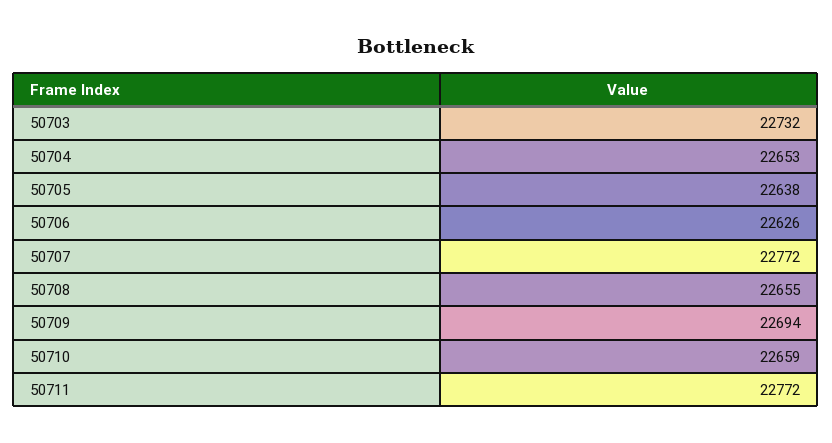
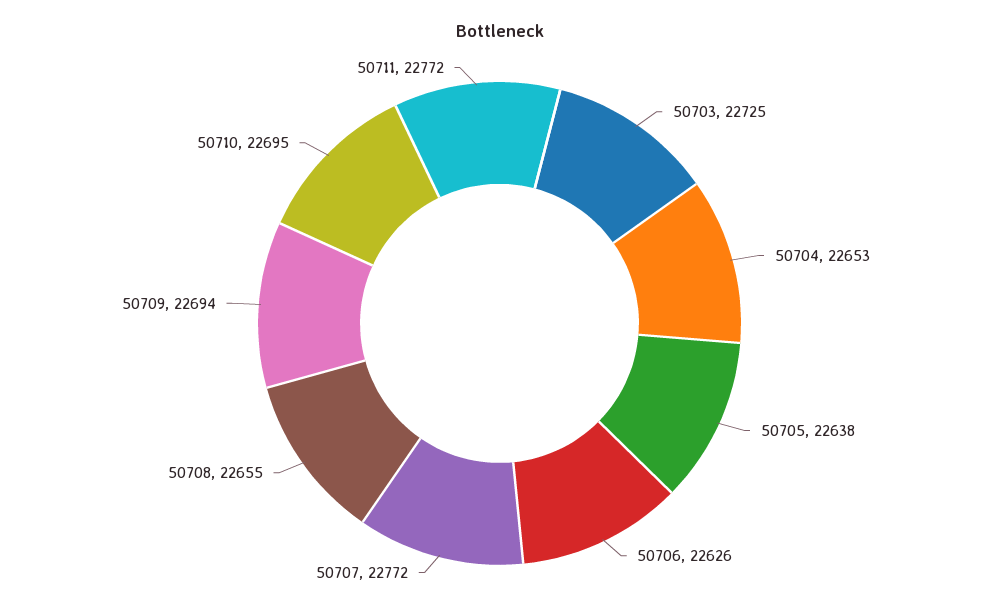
50703: 22732 -> 22725
50710: 22659 -> 22695

